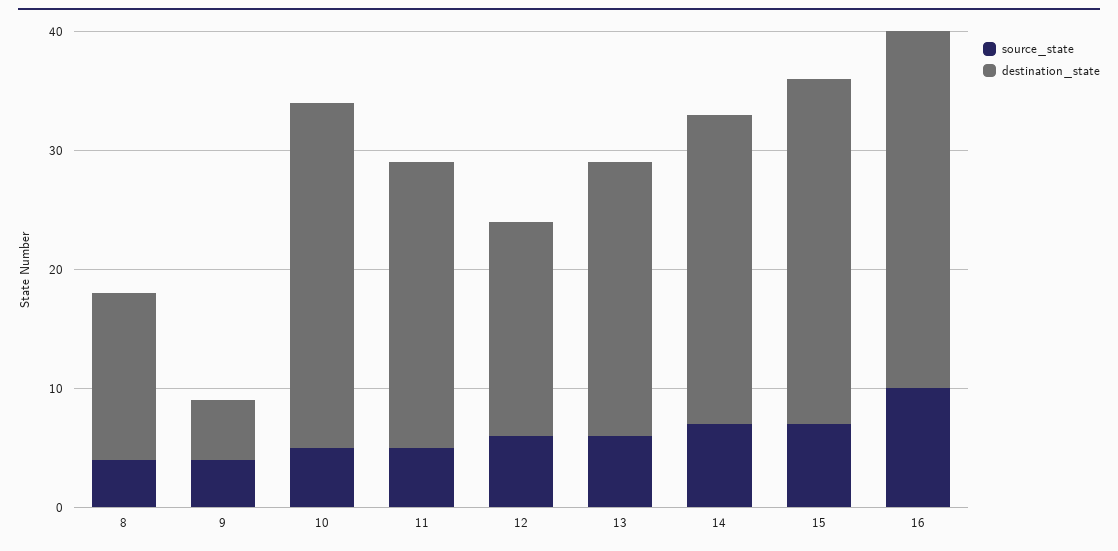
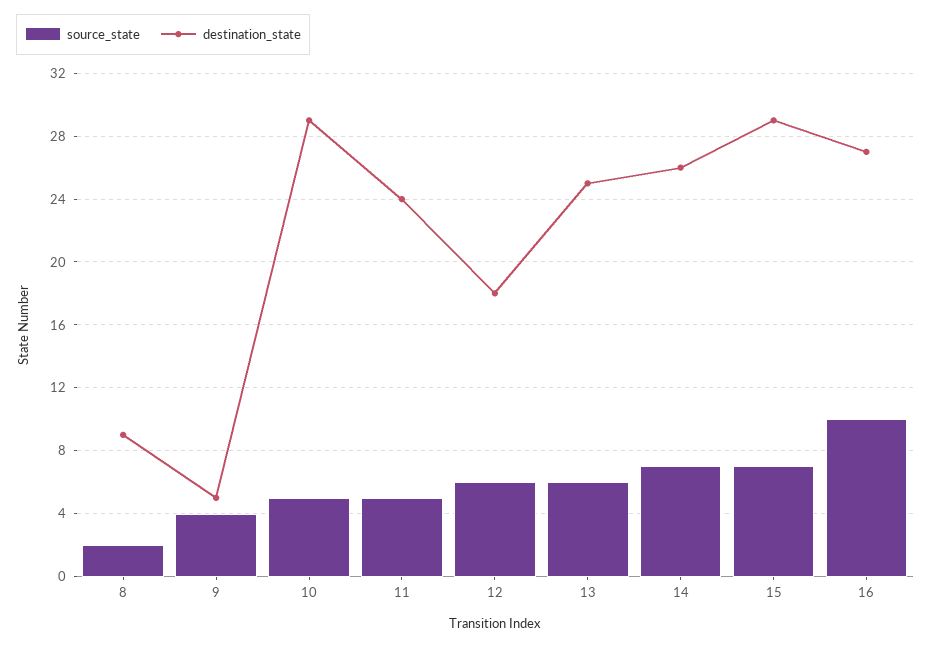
source_state, 8: 4 -> 2
destination_state, 8: 14 -> 9
destination_state, 13: 23 -> 25
destination_state, 16: 30 -> 27

